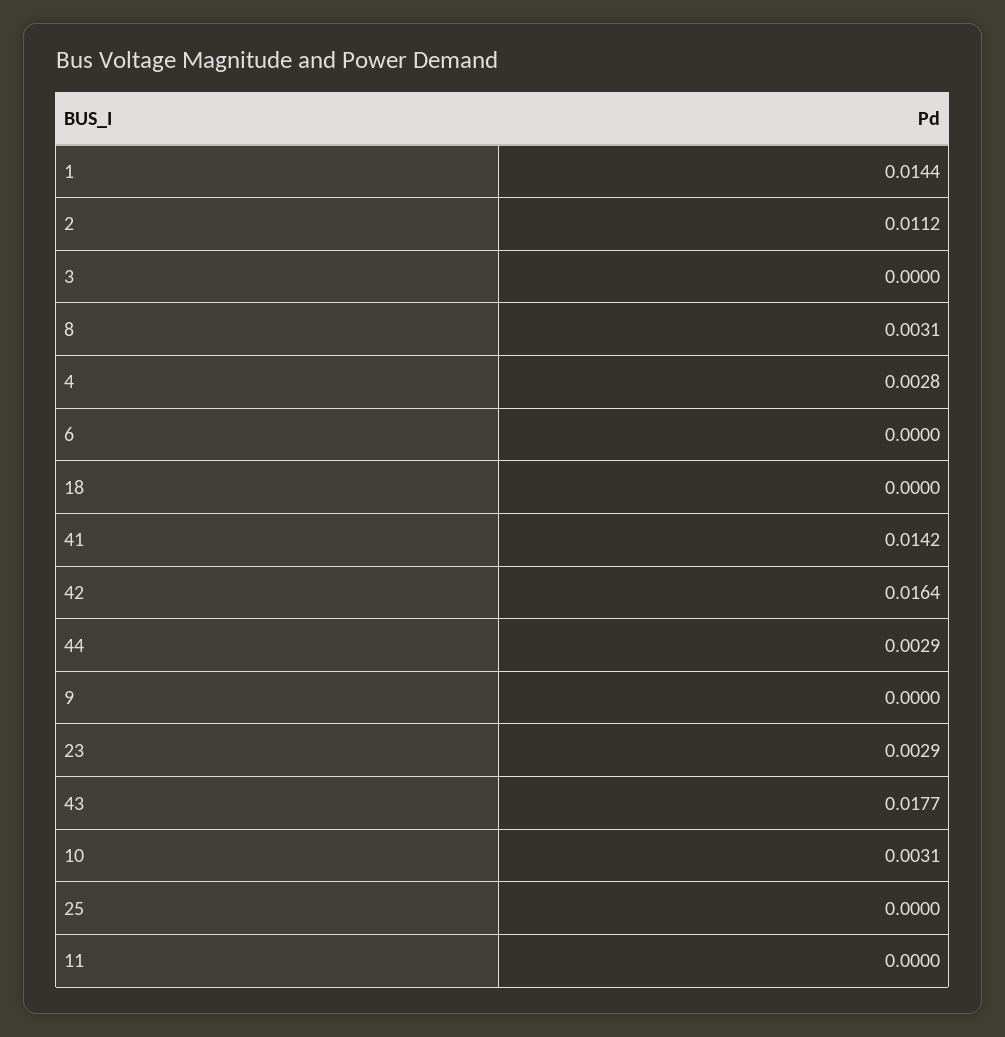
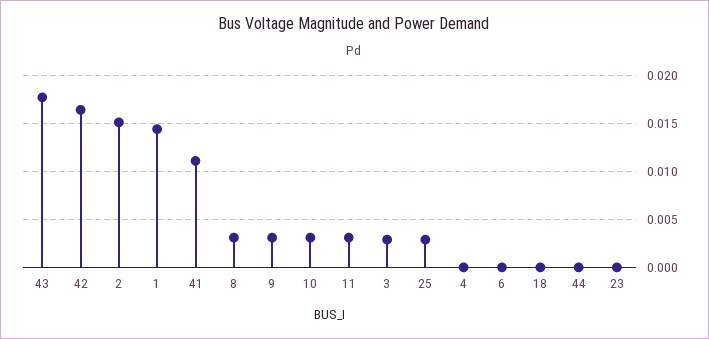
2: 0.0112 -> 0.015
3: 0 -> 0.003
4: 0.0028 -> 0
41: 0.0142 -> 0.011
44: 0.0029 -> 0
9: 0 -> 0.003
23: 0.0029 -> 0
25: 0 -> 0.003
11: 0 -> 0.003

